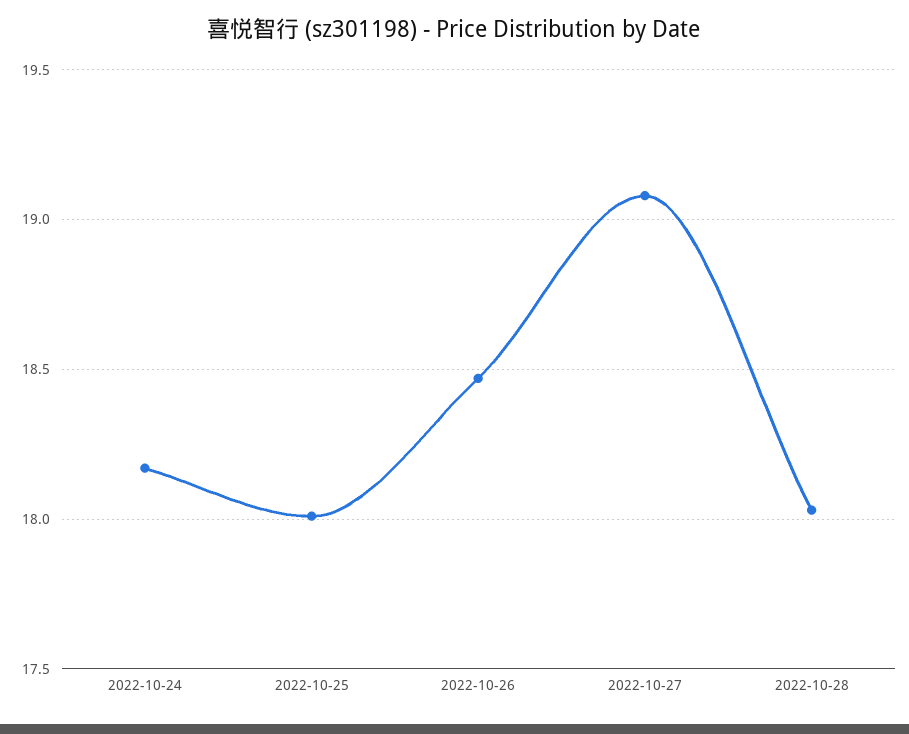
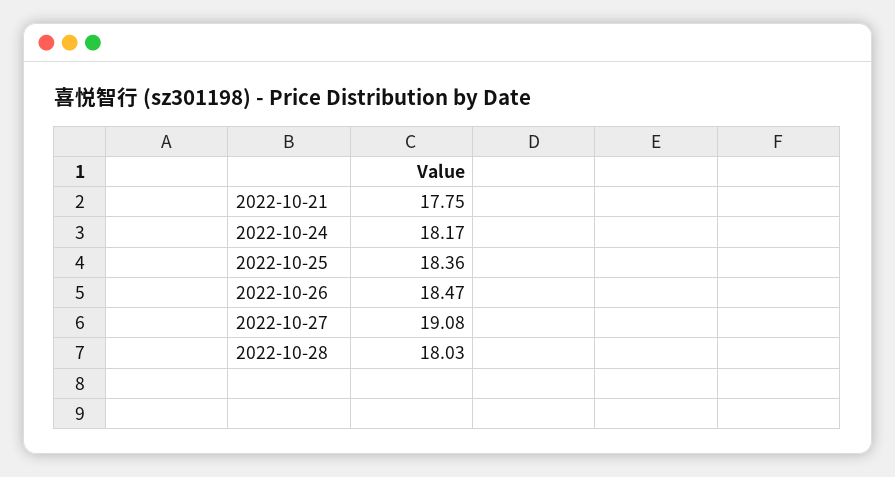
2022-10-25: 18 -> 18.36
2022-10-21: none -> 17.75

